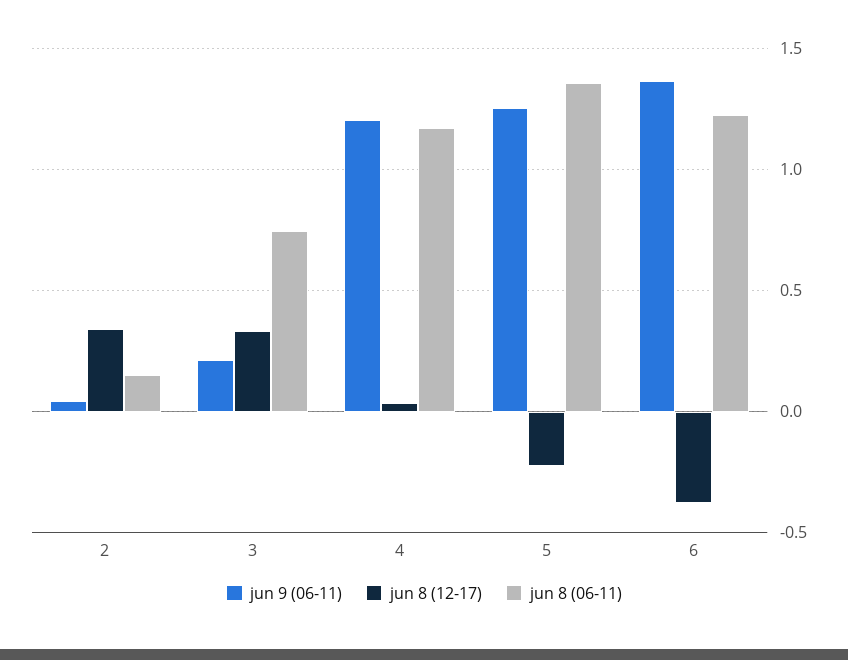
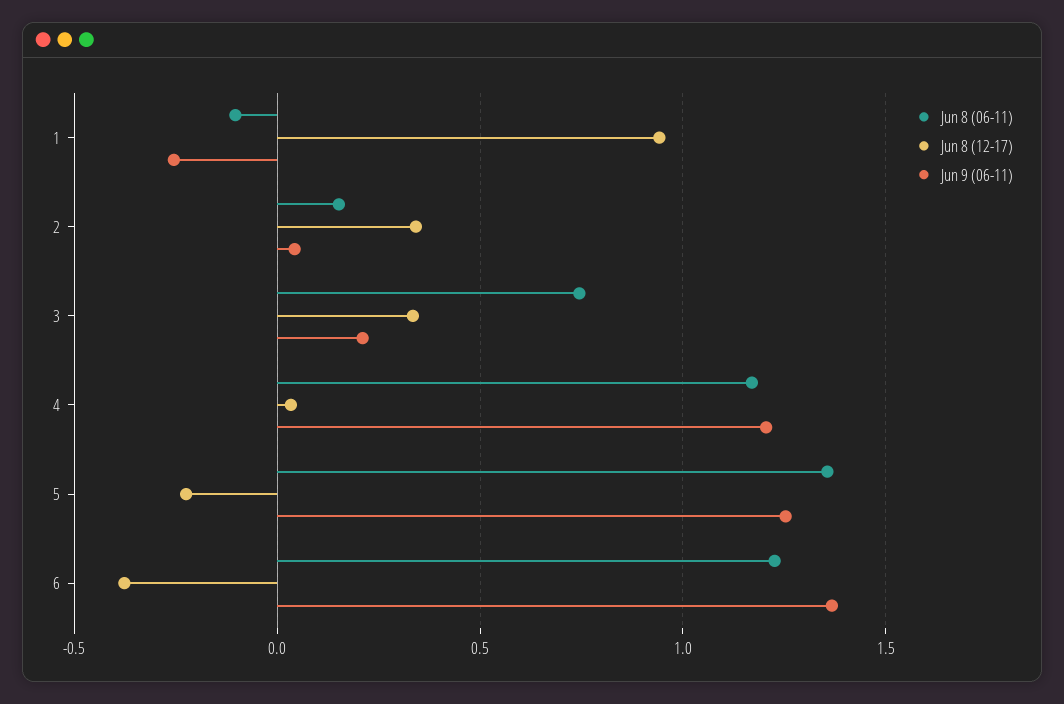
jun 8 (06-11), 1: none -> -0.1
jun 8 (12-17), 1: none -> 0.95
jun 9 (06-11), 1: none -> -0.25

